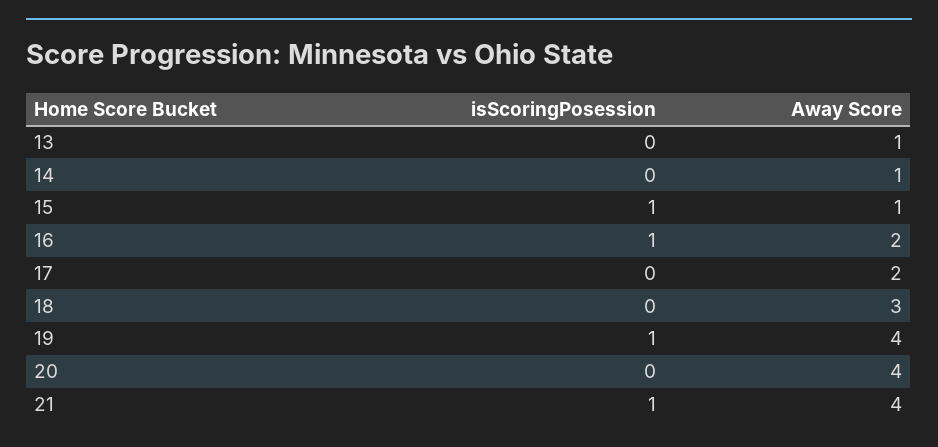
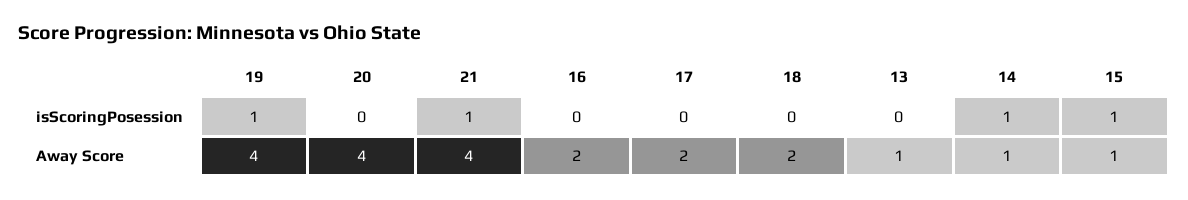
isScoringPosession, 14: 0 -> 1
isScoringPosession, 16: 1 -> 0
Away Score, 18: 3 -> 2

